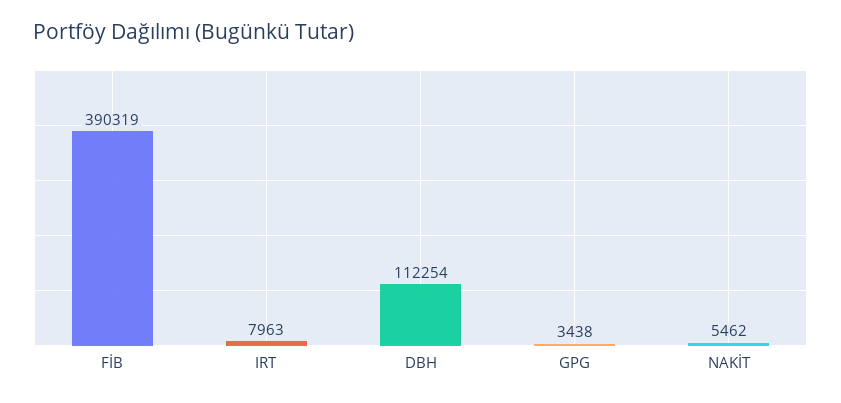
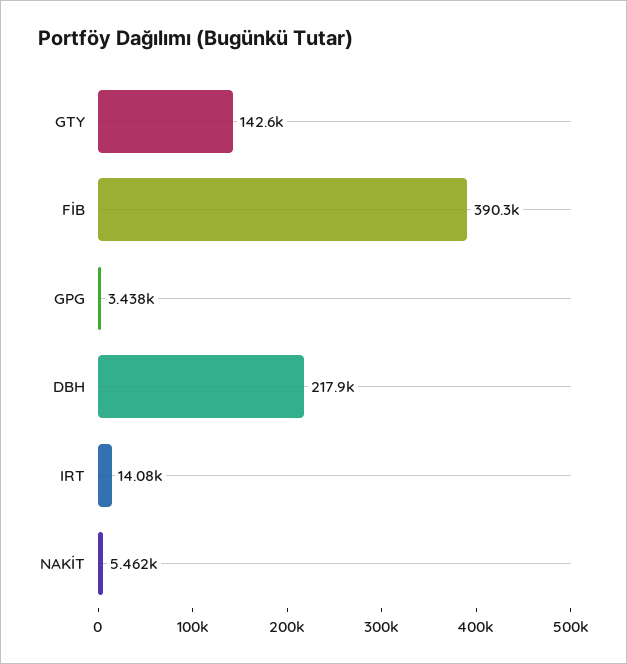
IRT: 7963 -> 14080
DBH: 112254 -> 217900
GTY: none -> 142600

